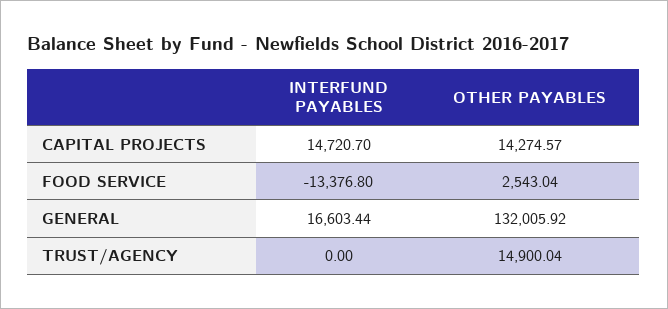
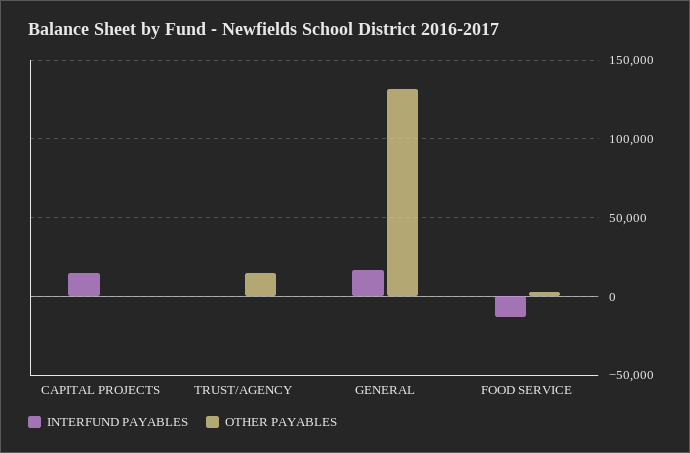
OTHER PAYABLES, CAPITAL PROJECTS: 14274.57 -> 0

